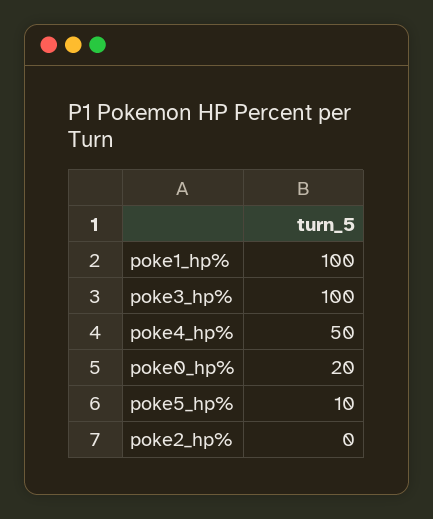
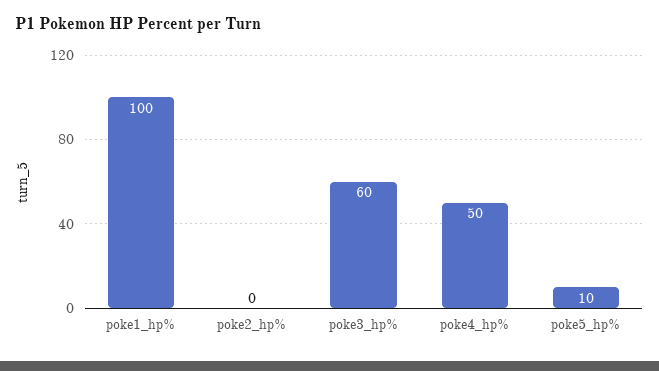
poke3_hp%: 100 -> 60
poke0_hp%: 20 -> none

